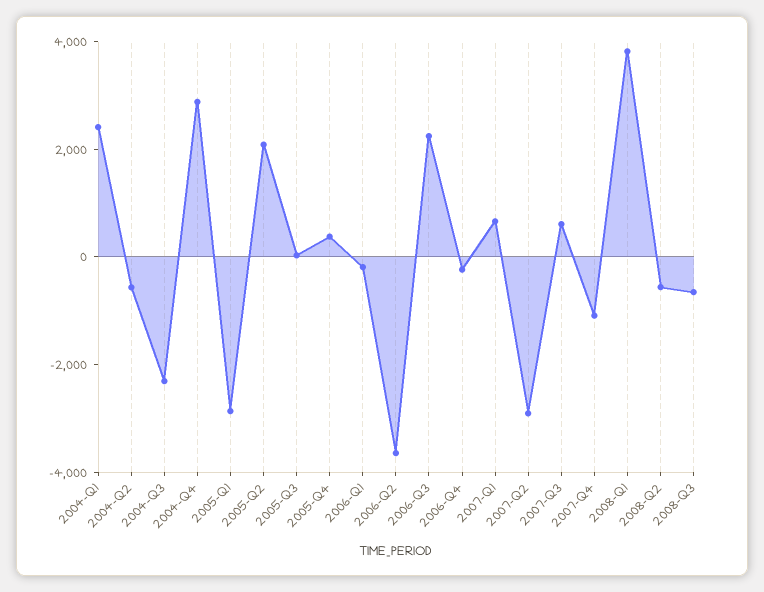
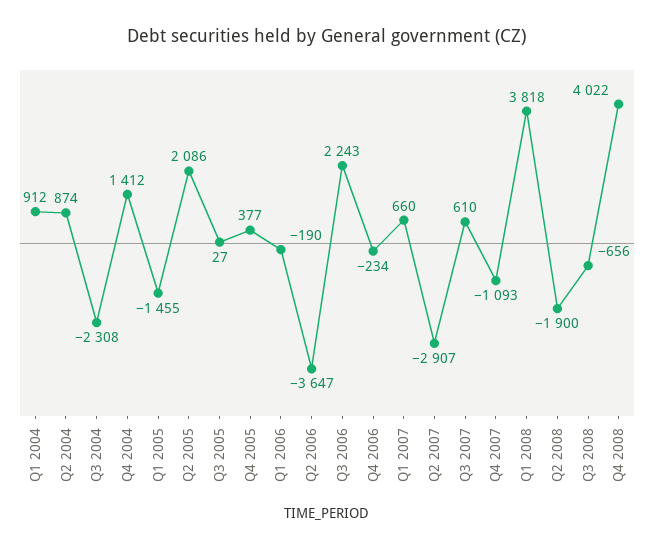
2004-Q1: 2500 -> 912
2004-Q2: -500 -> 874
2004-Q4: 3000 -> 1412
2005-Q1: -3000 -> -1455
2008-Q2: -500 -> -1900
Q4 2008: none -> 4022

